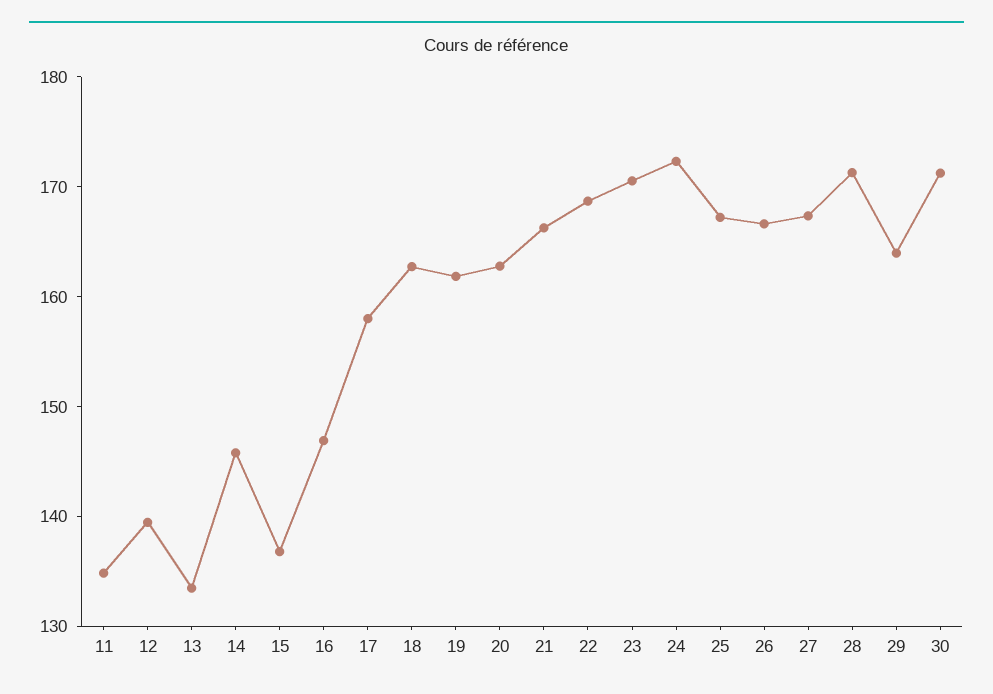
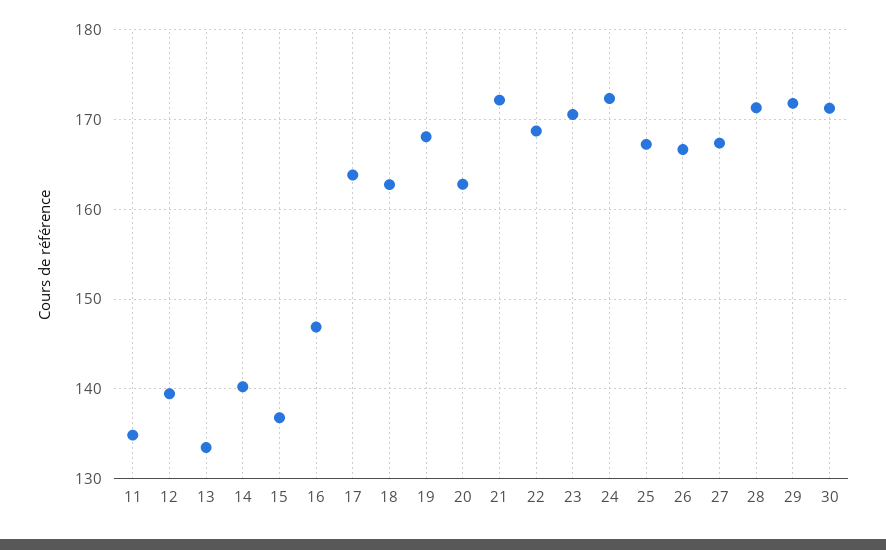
14: 146 -> 140
17: 158 -> 164
19: 162 -> 168
21: 166 -> 172
29: 164 -> 172

